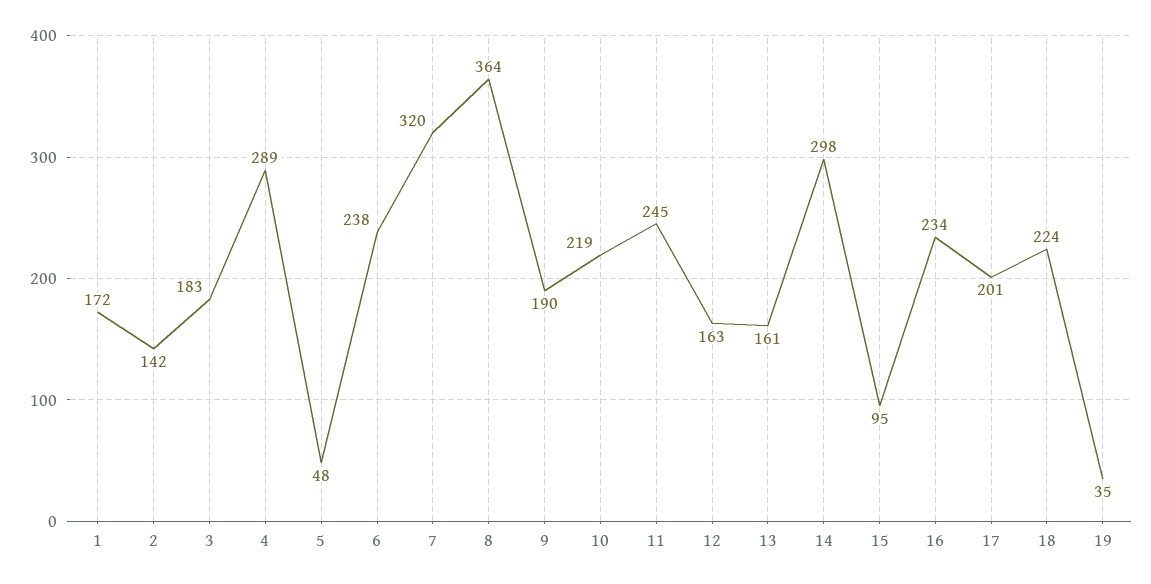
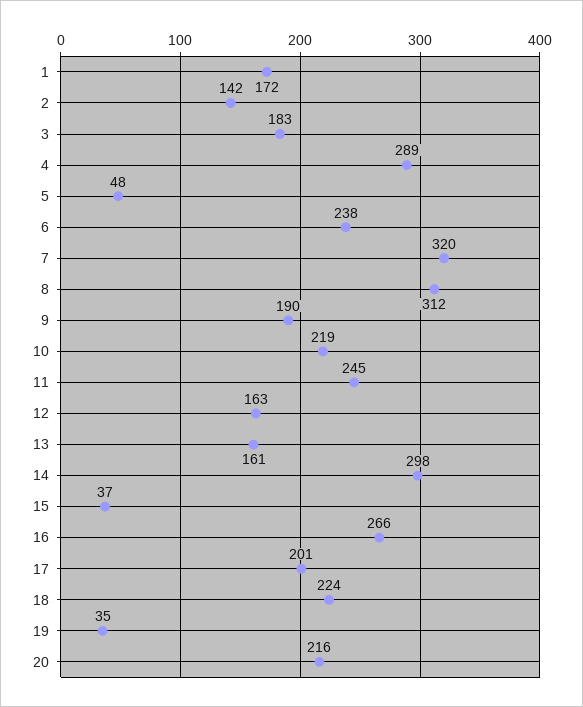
8: 364 -> 312
15: 95 -> 37
16: 234 -> 266
20: none -> 216

